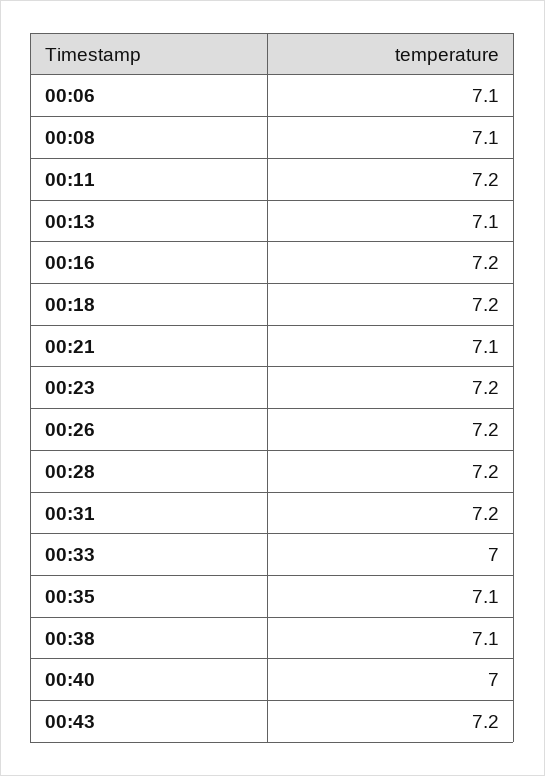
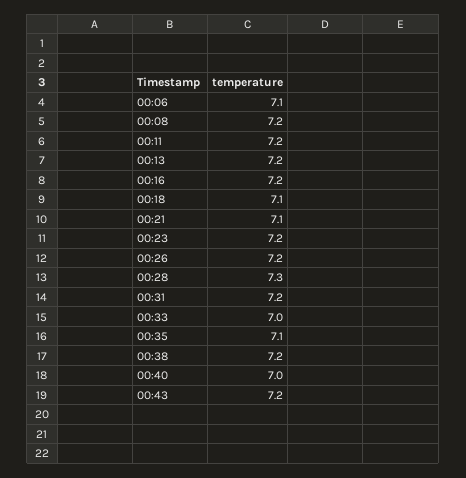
00:08: 7.1 -> 7.2
00:13: 7.1 -> 7.2
00:18: 7.2 -> 7.1
00:28: 7.2 -> 7.3
00:38: 7.1 -> 7.2

